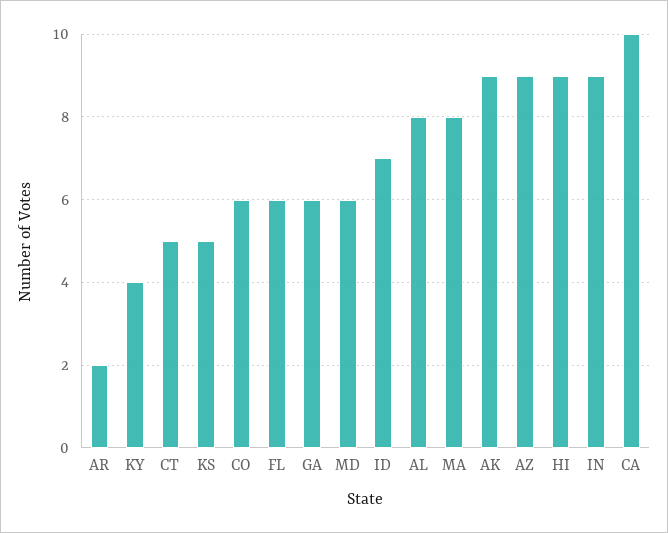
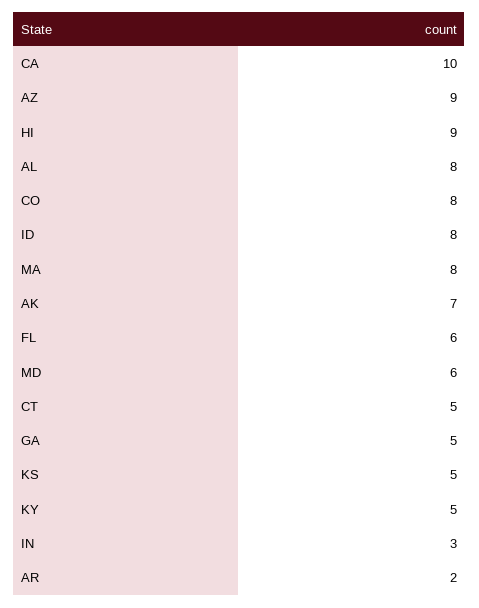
KY: 4 -> 5
CO: 6 -> 8
GA: 6 -> 5
ID: 7 -> 8
AK: 9 -> 7
IN: 9 -> 3

